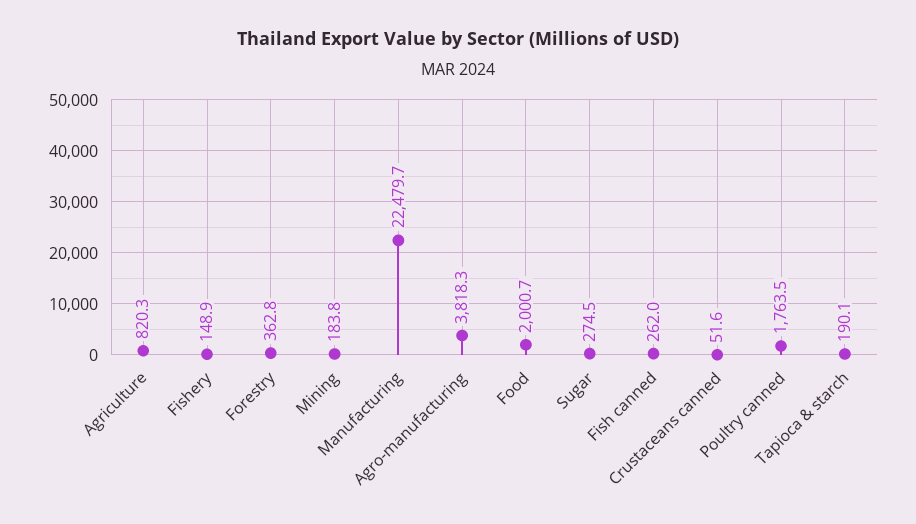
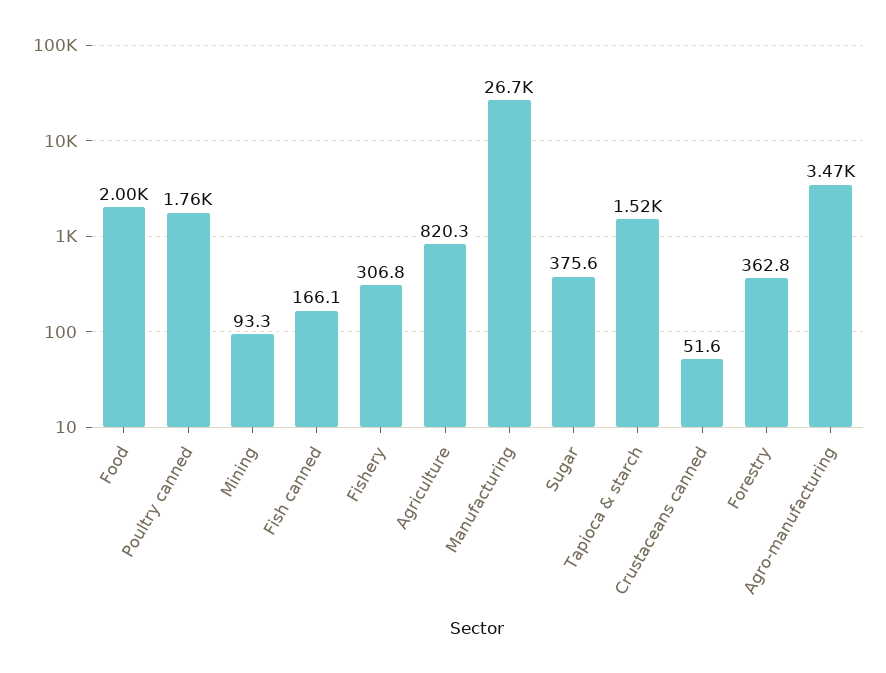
Fishery: 148.9 -> 306.8
Mining: 183.8 -> 93.3
Manufacturing: 22479.7 -> 26700
Agro-manufacturing: 3818.3 -> 3470
Sugar: 274.5 -> 375.6
Fish canned: 262 -> 166.1
Tapioca & starch: 190.1 -> 1520

